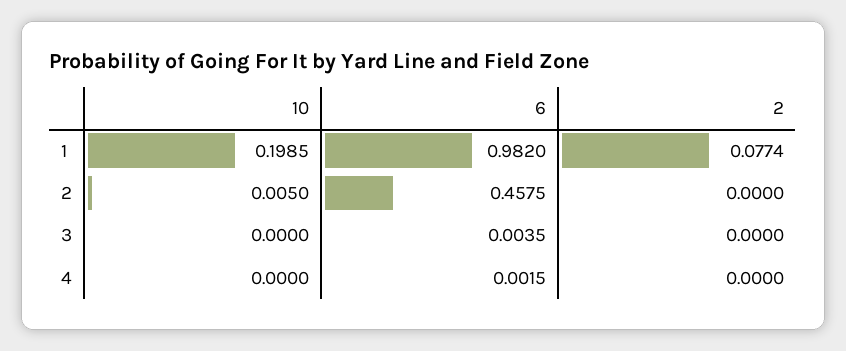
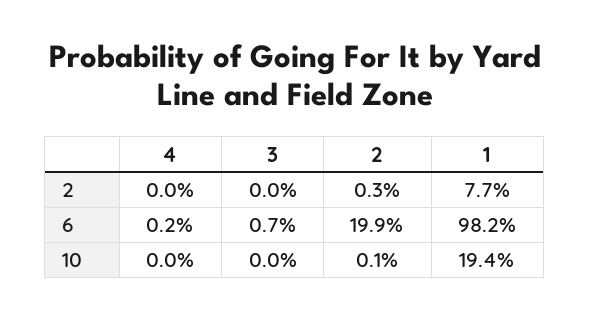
10, 1: 0.1985 -> 0.194
10, 2: 0.005 -> 0.001
6, 2: 0.4575 -> 0.199
2, 2: 0 -> 0.003
6, 3: 0.0035 -> 0.007

